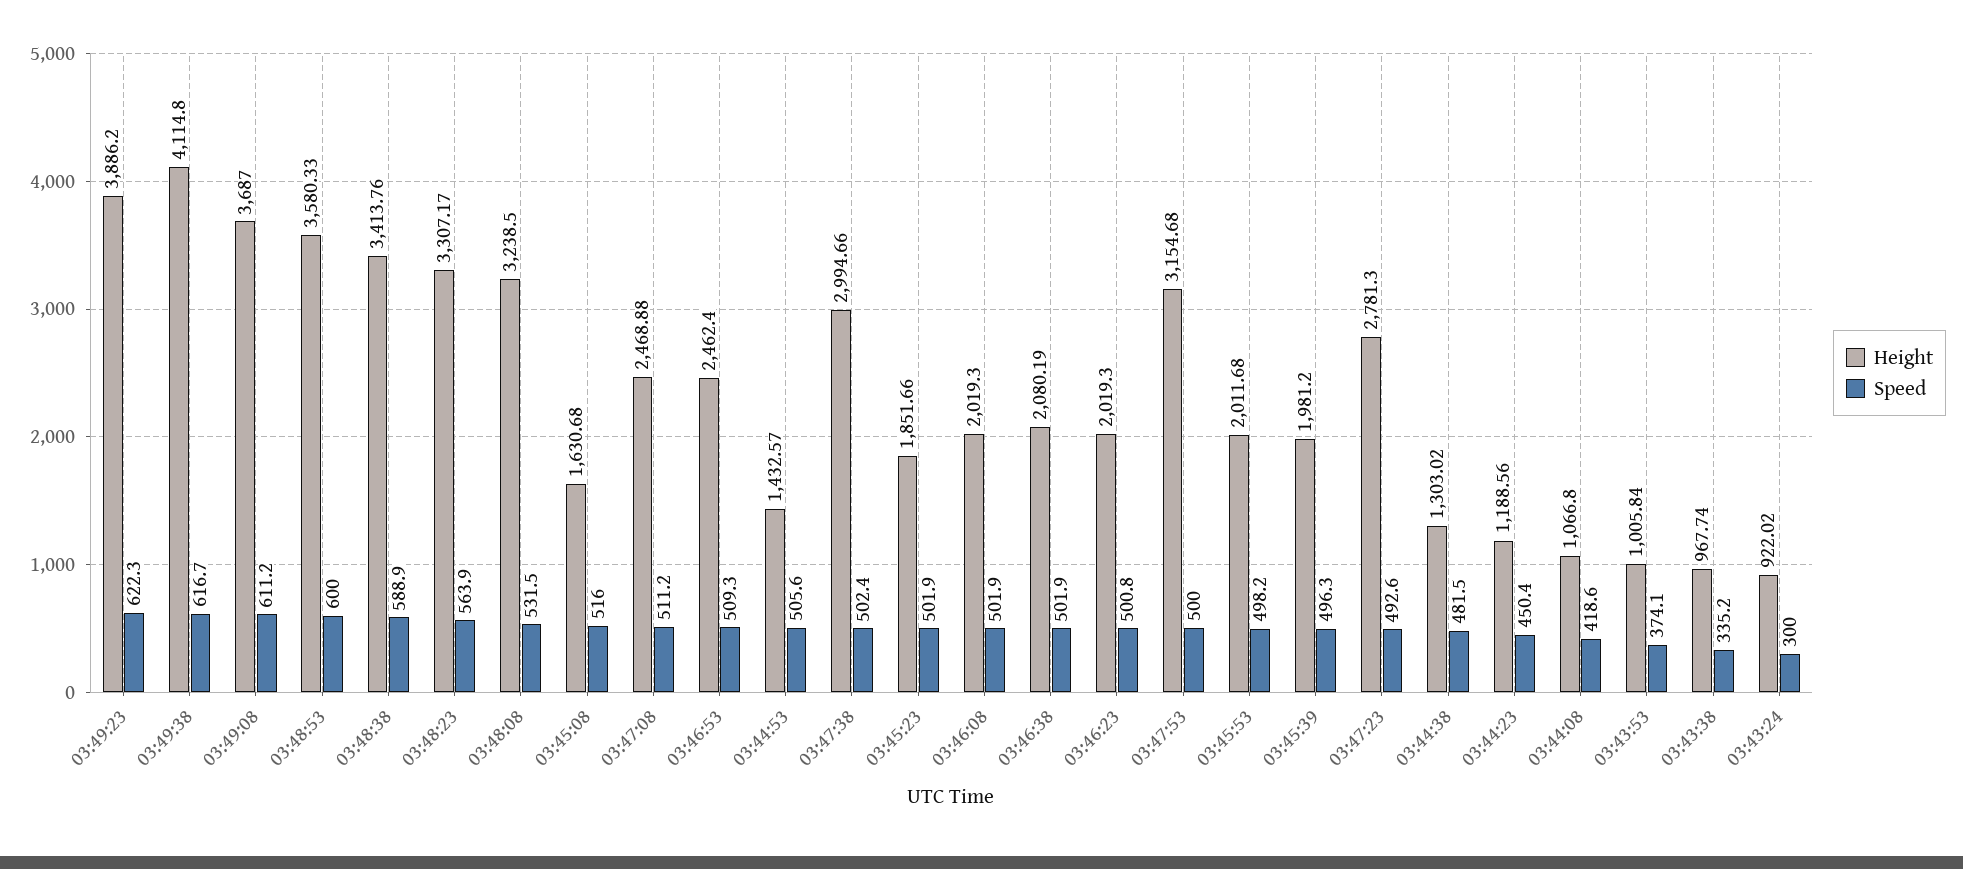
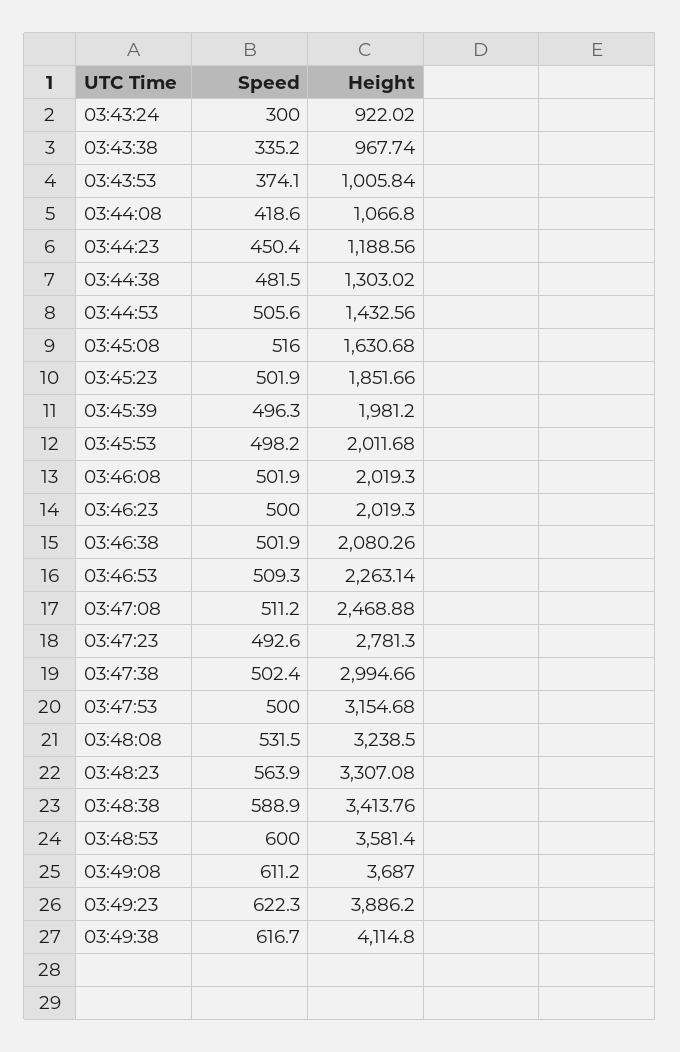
Height, 03:48:53: 3580.33 -> 3581.4
Height, 03:48:23: 3307.17 -> 3307.08
Height, 03:46:53: 2462.4 -> 2263.14
Height, 03:44:53: 1432.57 -> 1432.56
Height, 03:46:38: 2080.19 -> 2080.26
Speed, 03:46:23: 500.8 -> 500

